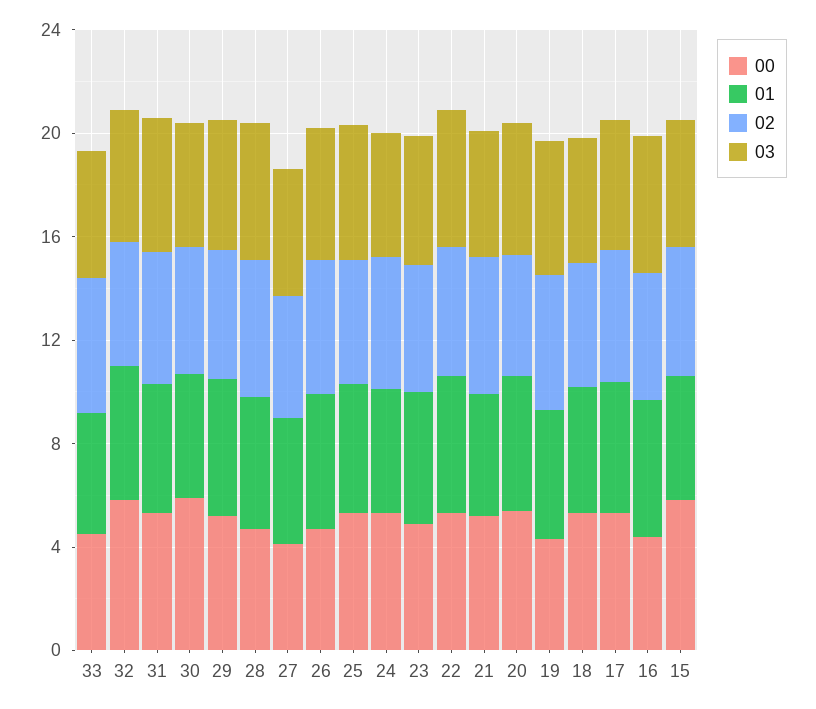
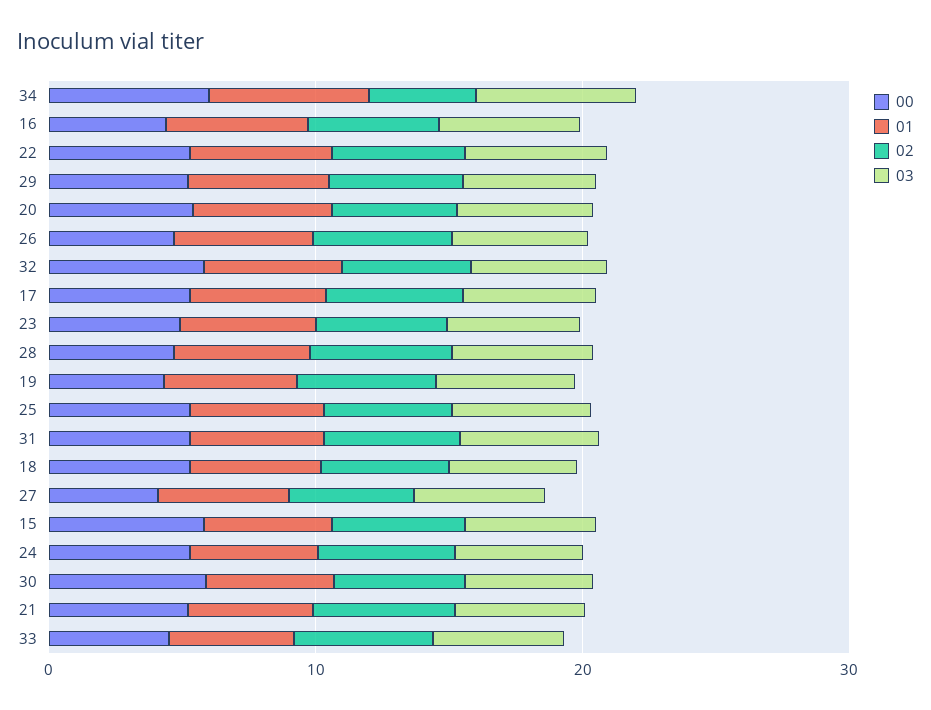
00, 34: none -> 6
01, 34: none -> 6
02, 34: none -> 4
03, 34: none -> 6

